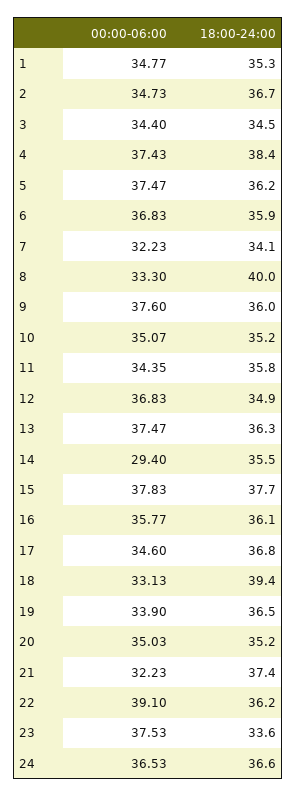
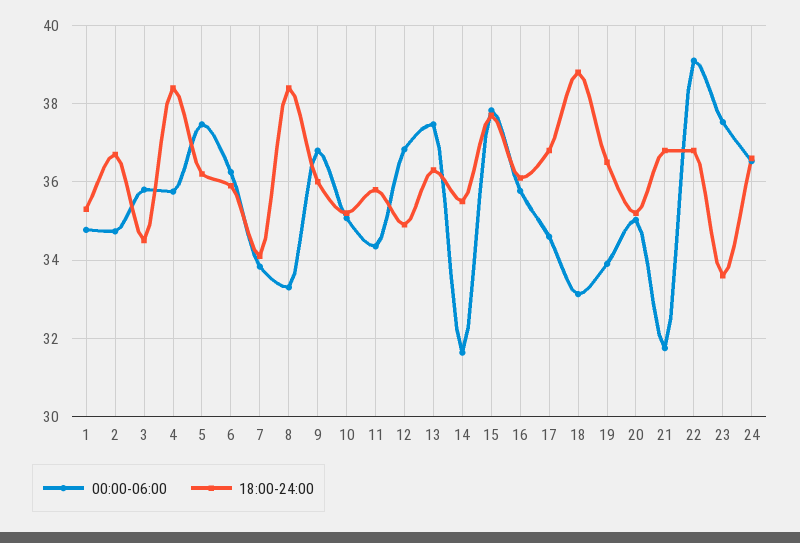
00:00-06:00, 3: 34.4 -> 35.8
00:00-06:00, 4: 37.43 -> 35.8
00:00-06:00, 6: 36.83 -> 36.2
00:00-06:00, 7: 32.23 -> 33.8
18:00-24:00, 8: 40 -> 38.4
00:00-06:00, 9: 37.6 -> 36.8
00:00-06:00, 14: 29.4 -> 31.6
18:00-24:00, 18: 39.4 -> 38.8
00:00-06:00, 21: 32.23 -> 31.8
18:00-24:00, 21: 37.4 -> 36.8
18:00-24:00, 22: 36.2 -> 36.8

